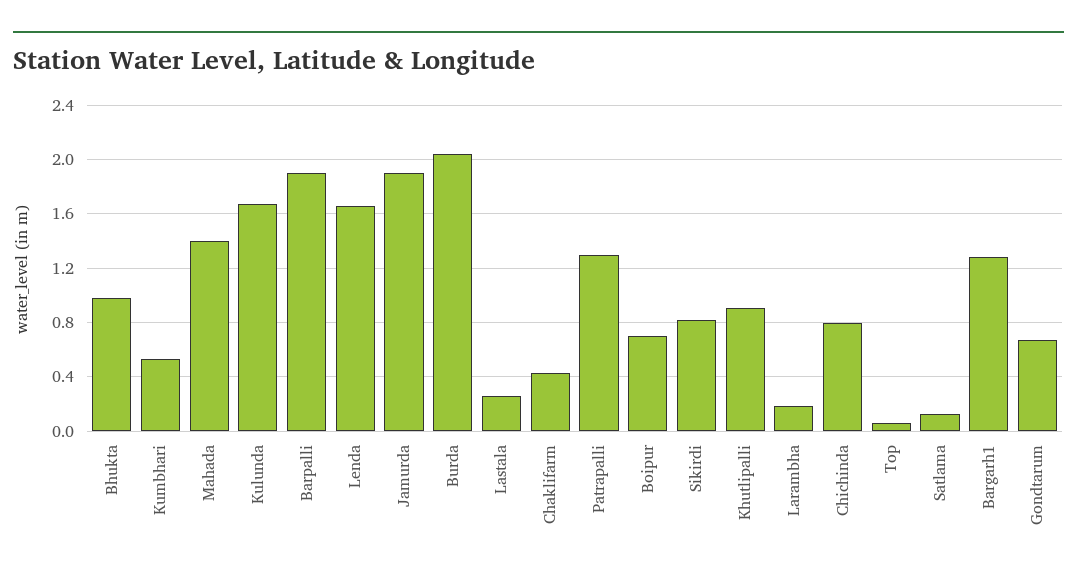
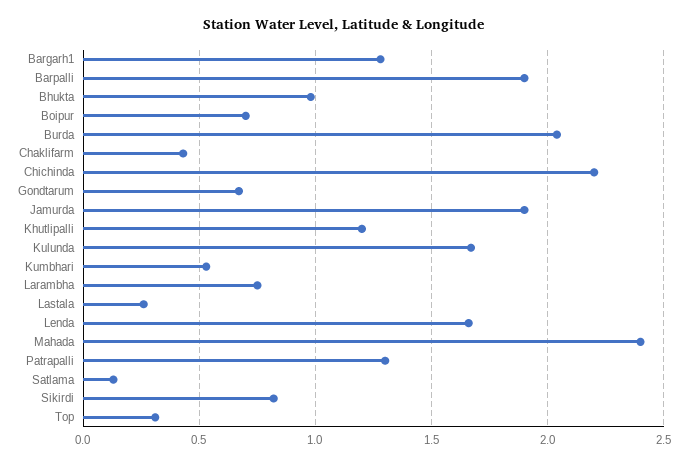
Mahada: 1.4 -> 2.4
Khutlipalli: 0.9 -> 1.2
Larambha: 0.2 -> 0.75
Chichinda: 0.8 -> 2.2
Top: 0.05 -> 0.3

